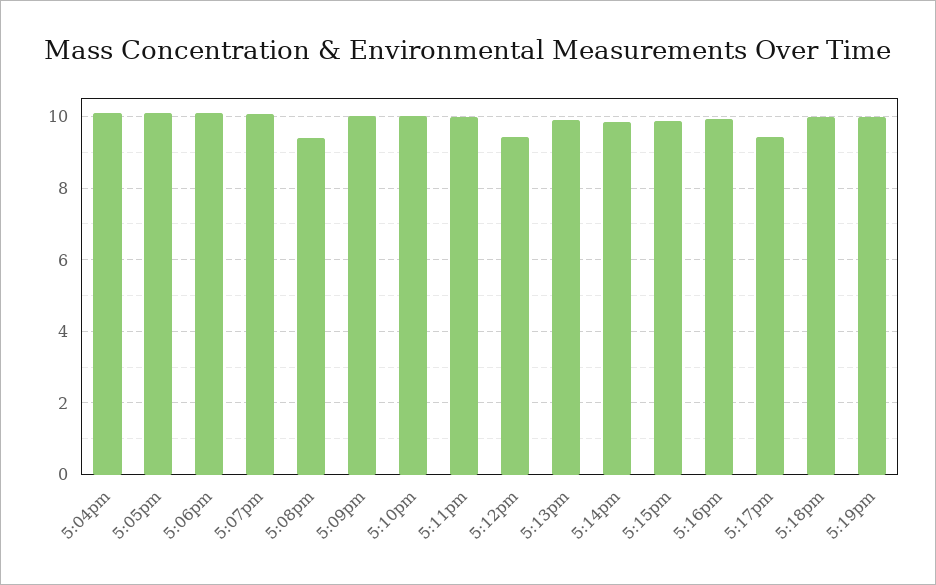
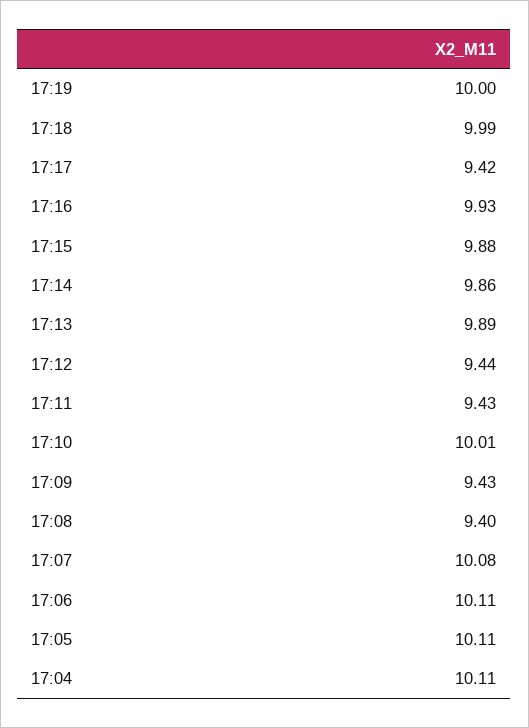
5:09pm: 10 -> 9.43
5:11pm: 10 -> 9.43

